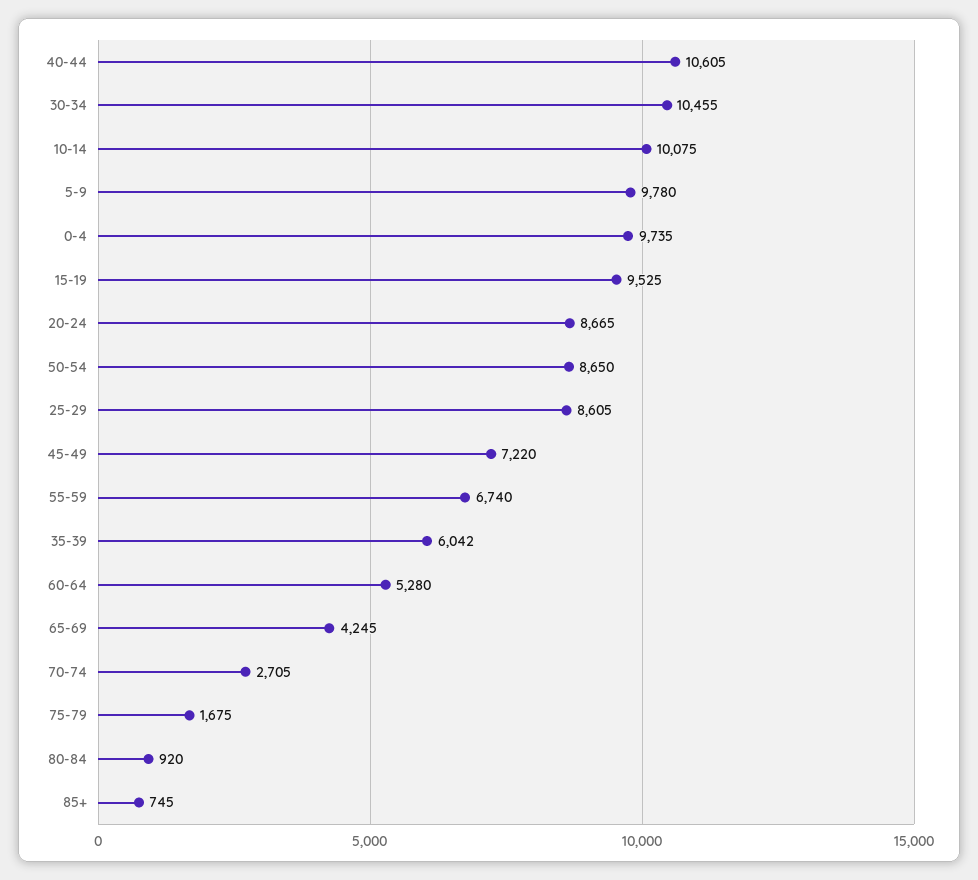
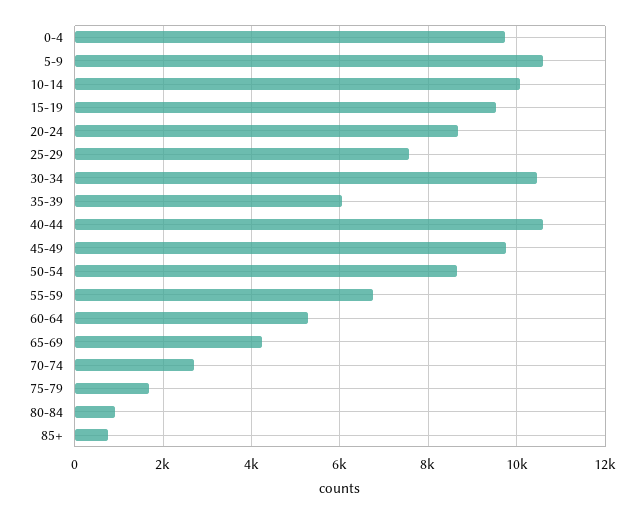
5-9: 9780 -> 10600
25-29: 8605 -> 7600
45-49: 7220 -> 9800

